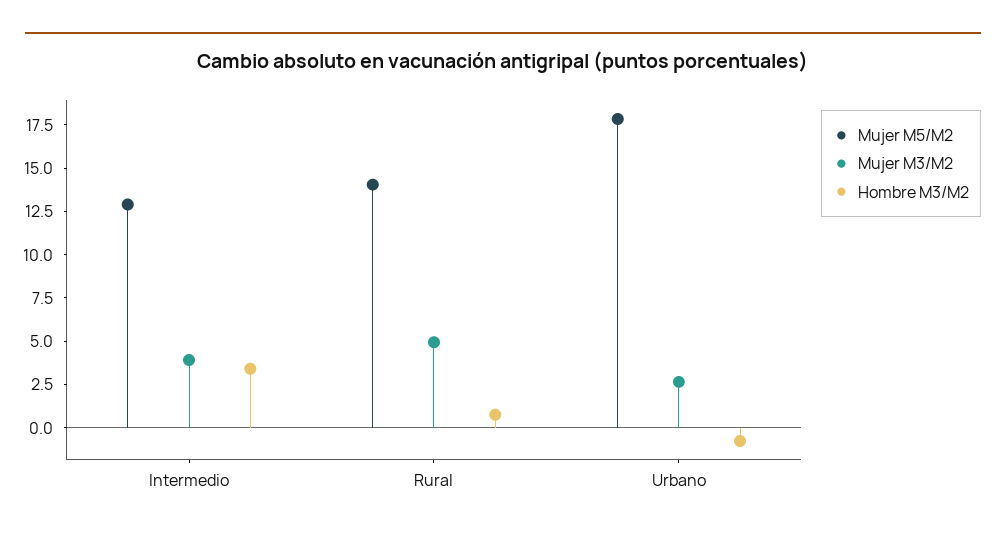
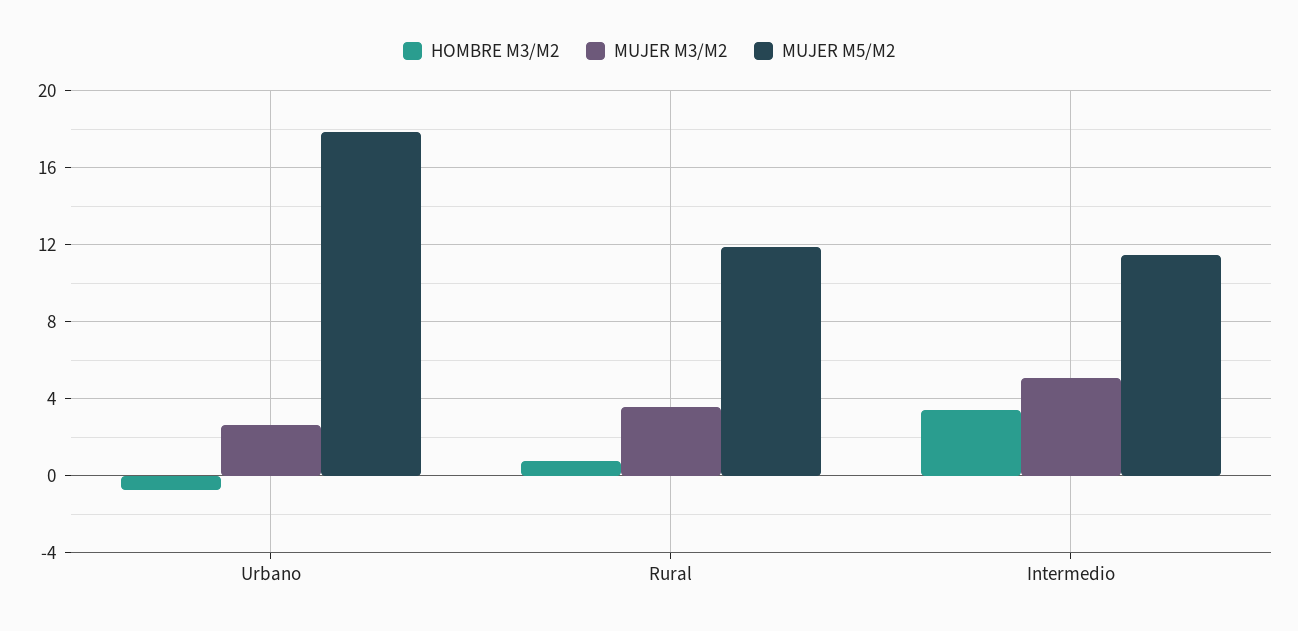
Mujer M5/M2, Intermedio: 13 -> 11.5
Mujer M3/M2, Intermedio: 4 -> 5
Mujer M5/M2, Rural: 14 -> 12
Mujer M3/M2, Rural: 5 -> 3.5

